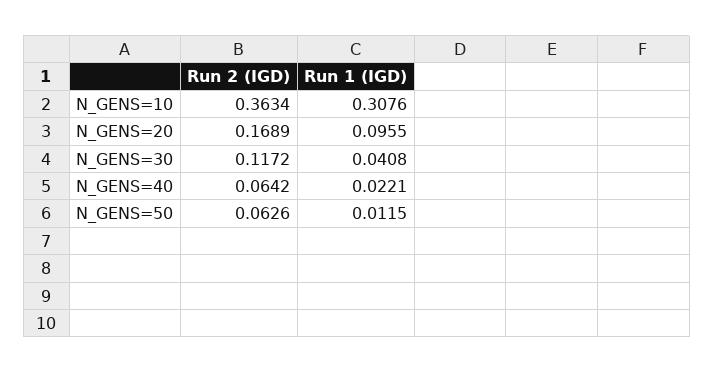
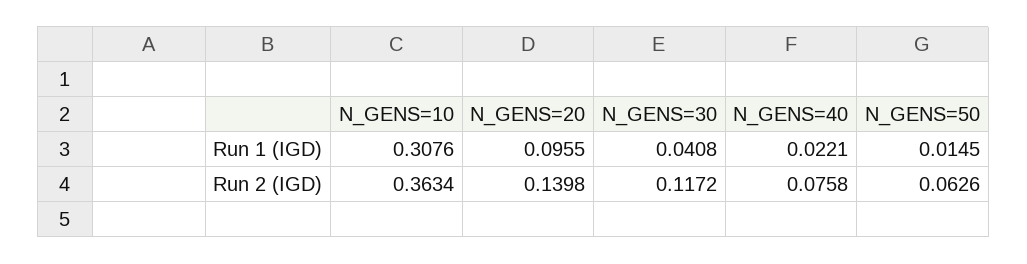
Run 2 (IGD), N_GENS=20: 0.1689 -> 0.1398
Run 2 (IGD), N_GENS=40: 0.0642 -> 0.0758
Run 1 (IGD), N_GENS=50: 0.0115 -> 0.0145

